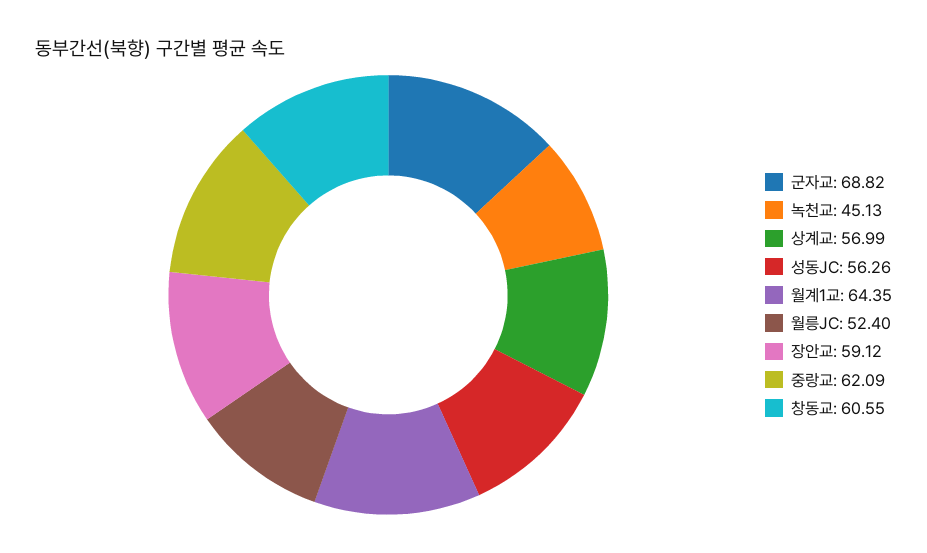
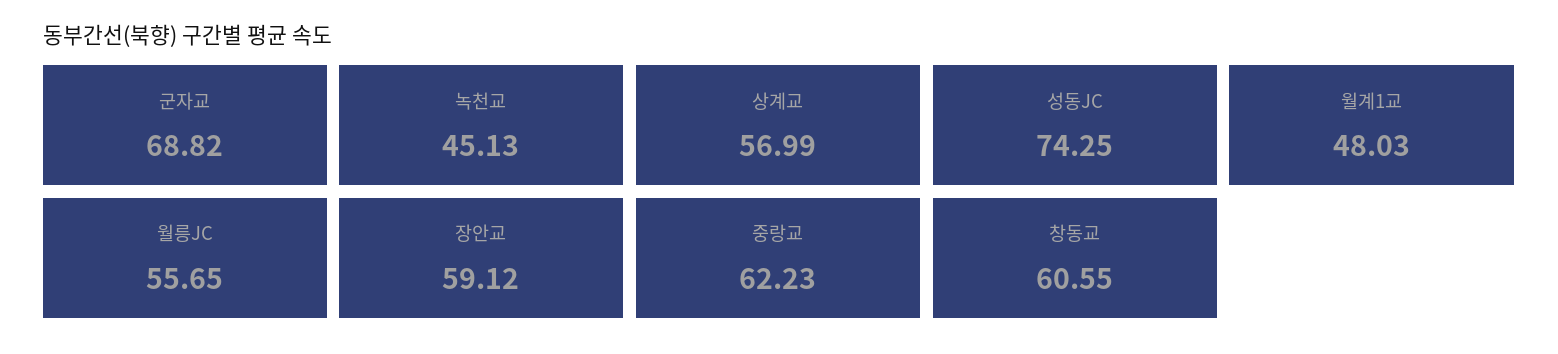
성동JC: 56.26 -> 74.25
월계1교: 64.35 -> 48.03
월릉JC: 52.4 -> 55.65
중랑교: 62.09 -> 62.23

